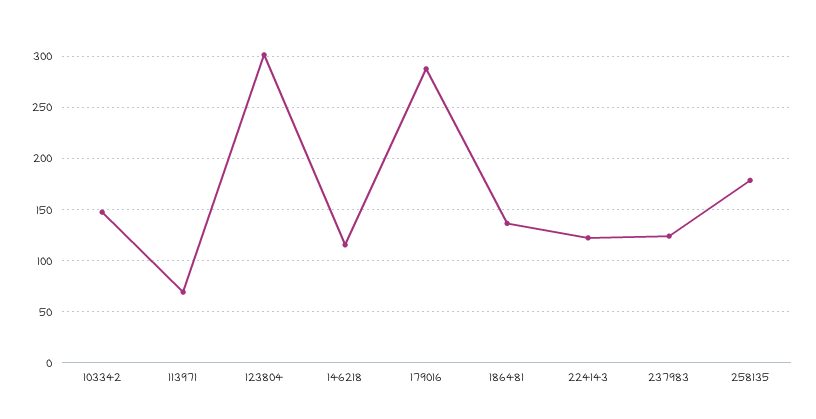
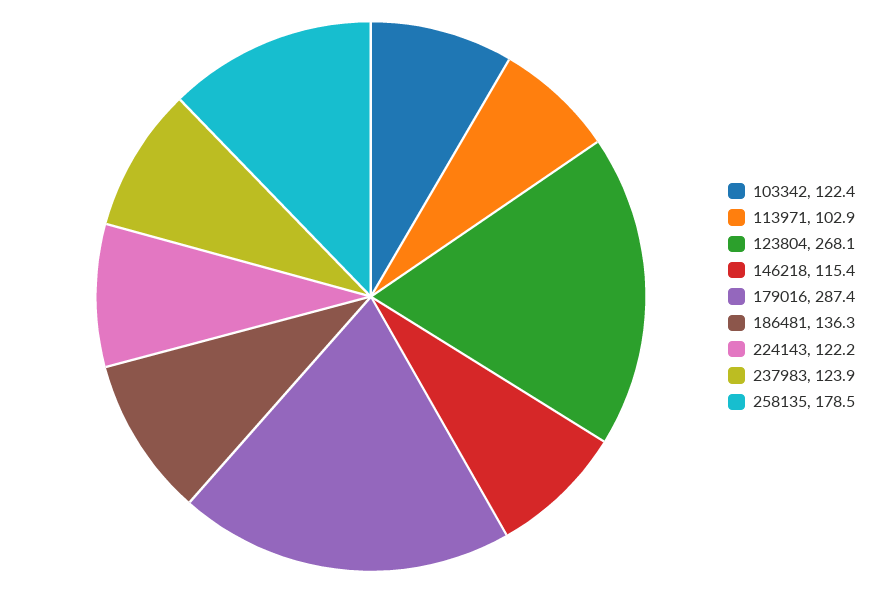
103342: 150 -> 122.4
113971: 70 -> 102.9
123804: 300 -> 268.1

